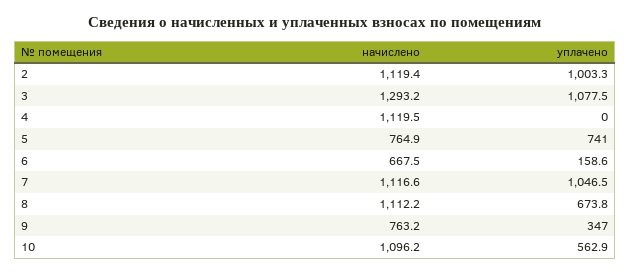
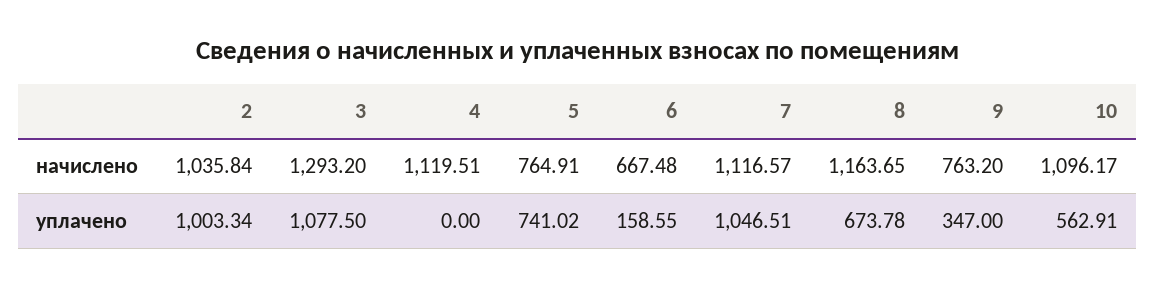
начислено, 2: 1119.4 -> 1035.84
начислено, 8: 1112.2 -> 1163.65

